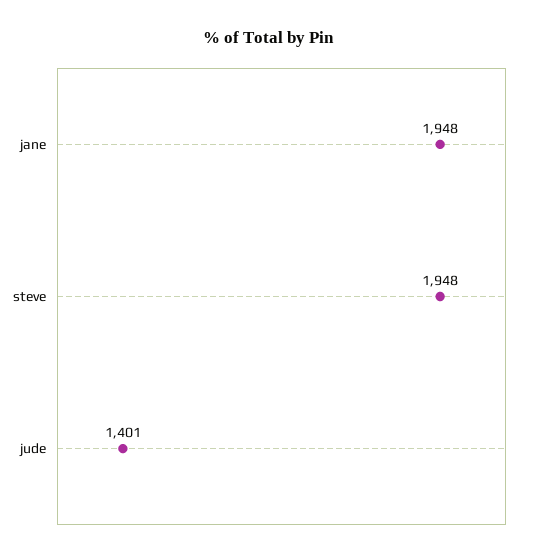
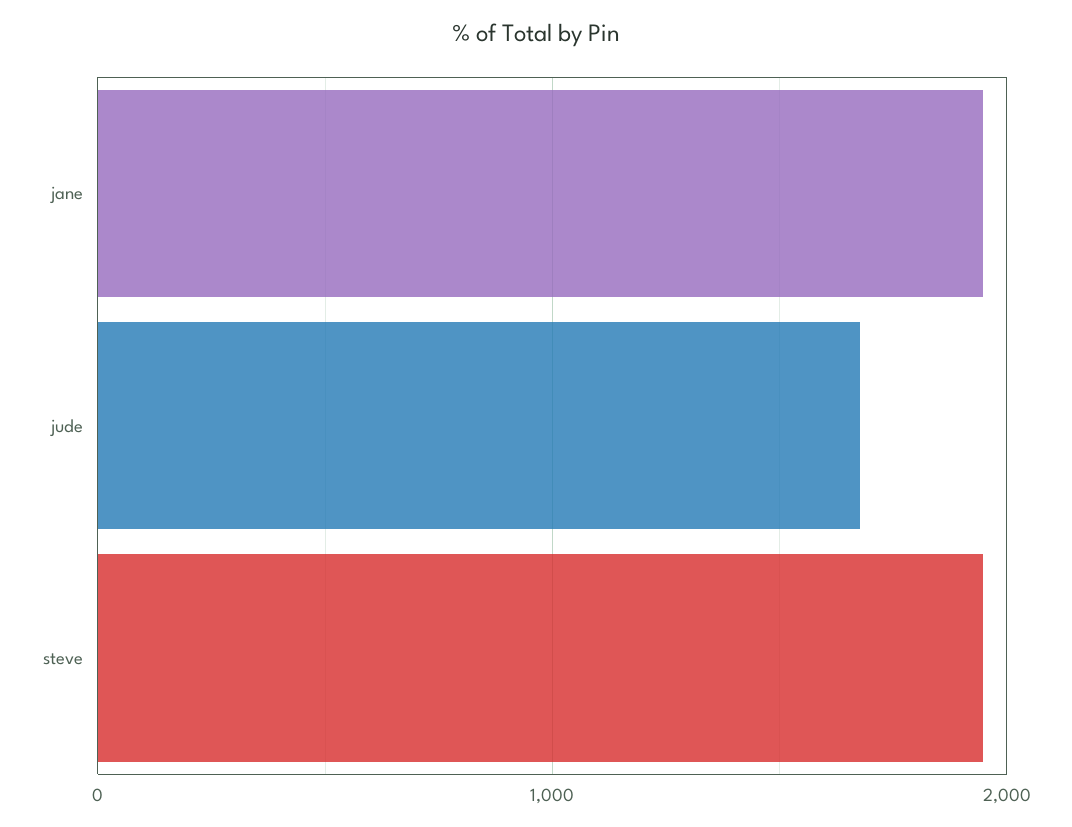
jude: 1401 -> 1700

